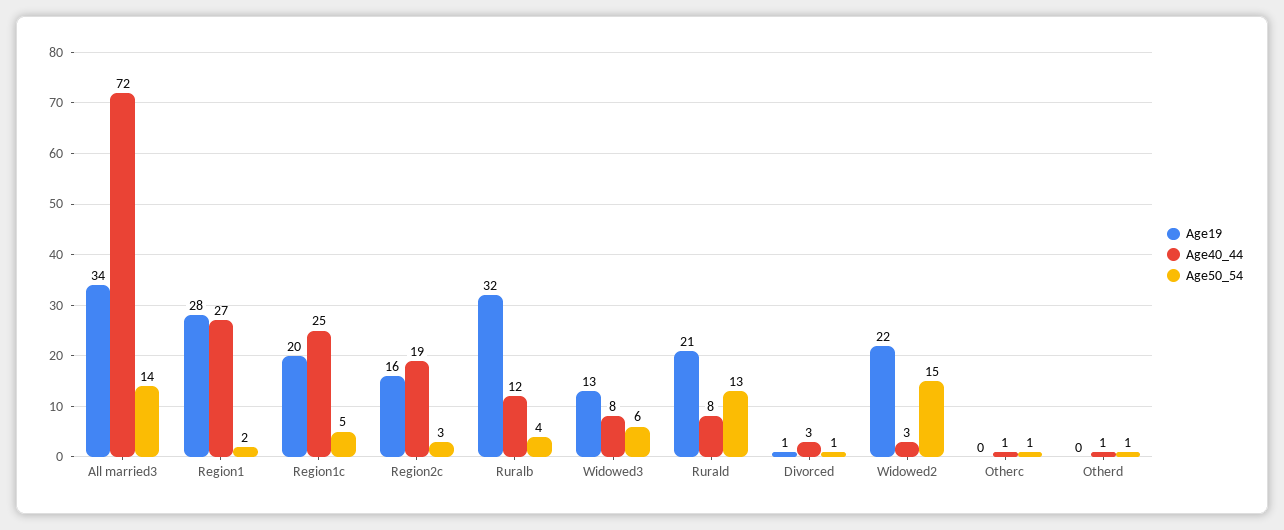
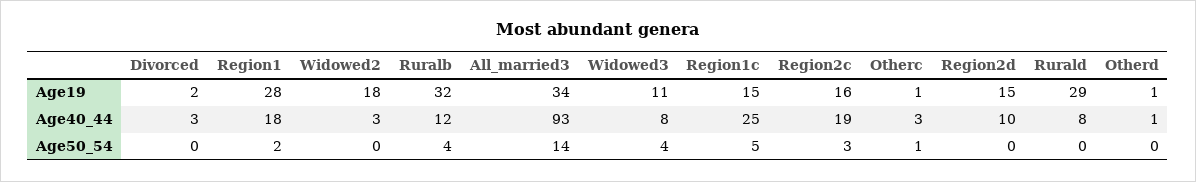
Age40_44, All married3: 72 -> 93
Age40_44, Region1: 27 -> 18
Age19, Region1c: 20 -> 15
Age19, Widowed3: 13 -> 11
Age50_54, Widowed3: 6 -> 4
Age19, Rurald: 21 -> 29
Age50_54, Rurald: 13 -> 0
Age19, Divorced: 1 -> 2
Age50_54, Divorced: 1 -> 0
Age19, Widowed2: 22 -> 18
Age50_54, Widowed2: 15 -> 0
Age19, Otherc: 0 -> 1
Age40_44, Otherc: 1 -> 3
Age19, Otherd: 0 -> 1
Age50_54, Otherd: 1 -> 0
Age19, Region2d: none -> 15
Age40_44, Region2d: none -> 10
Age50_54, Region2d: none -> 0

